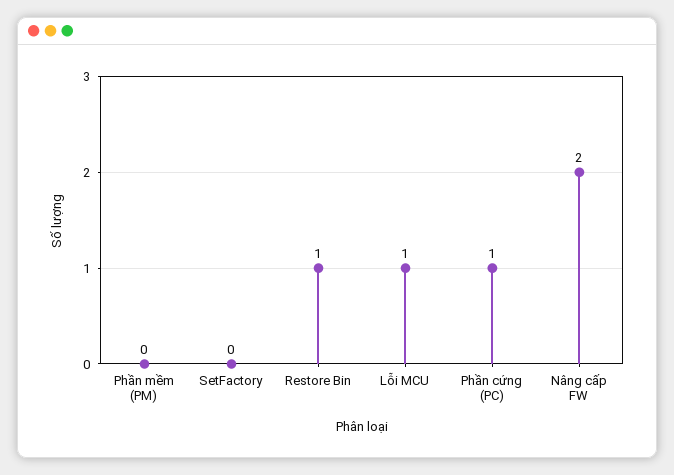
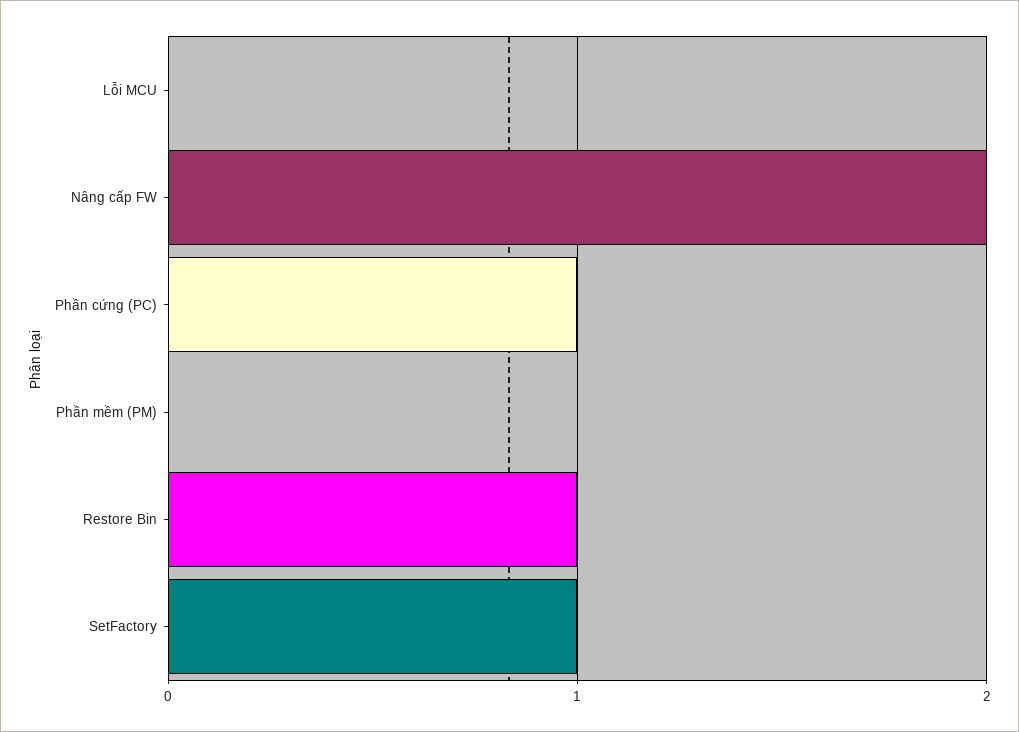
SetFactory: 0 -> 1
Lỗi MCU: 1 -> 0

